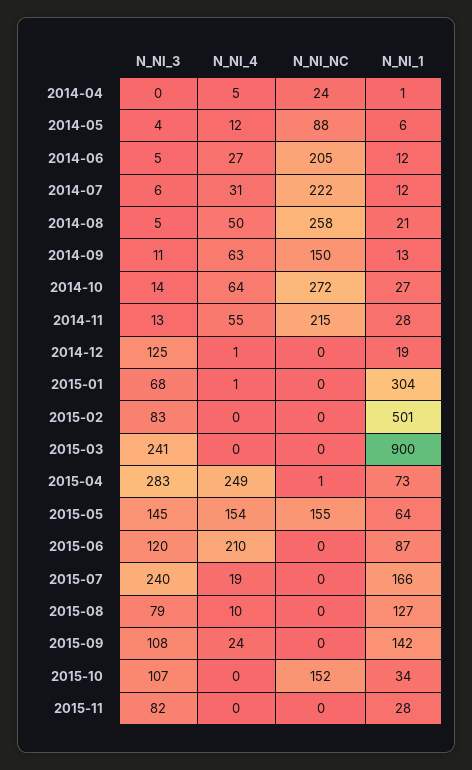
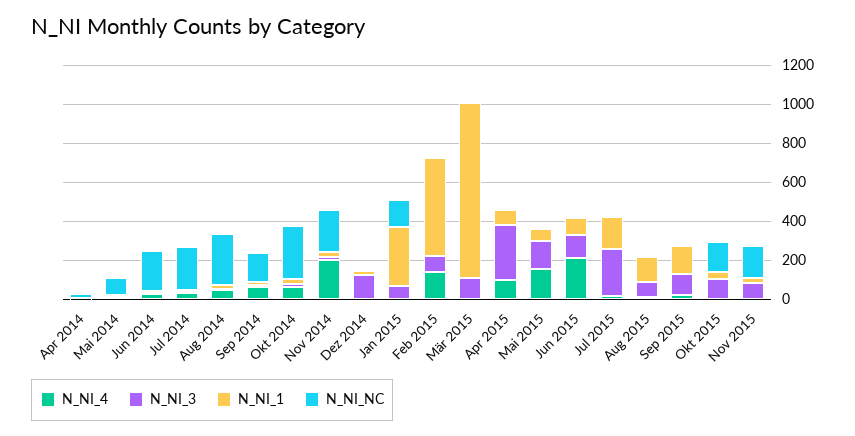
N_NI_4, 2014-11: 55 -> 200
N_NI_NC, 2015-01: 0 -> 150
N_NI_4, 2015-02: 0 -> 150
N_NI_3, 2015-03: 241 -> 100
N_NI_4, 2015-04: 249 -> 100
N_NI_NC, 2015-05: 155 -> 0
N_NI_NC, 2015-11: 0 -> 150

